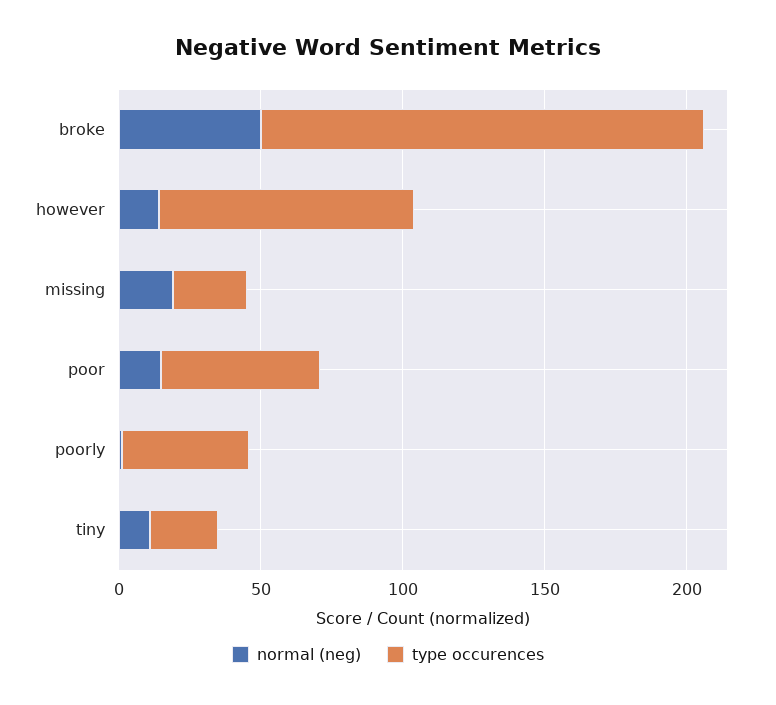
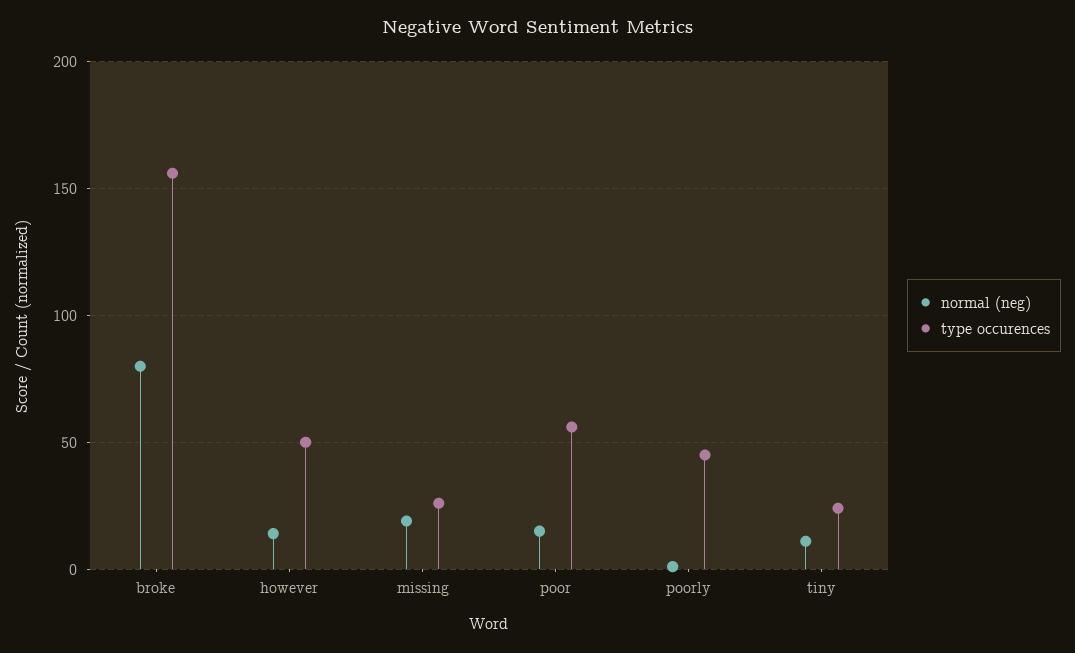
normal (neg), broke: 50 -> 80
type occurences, however: 90 -> 50

